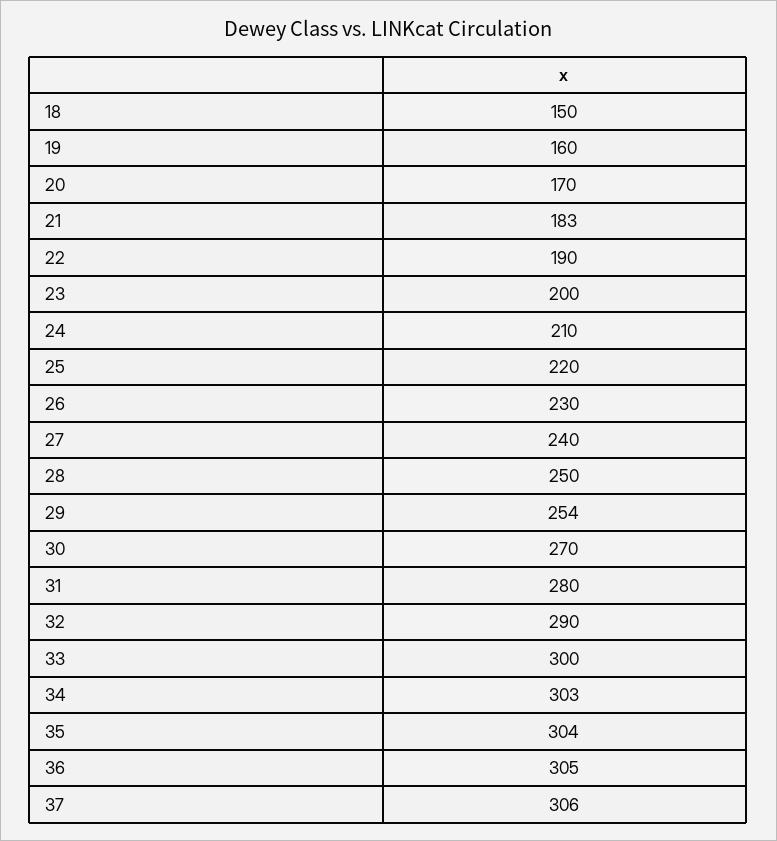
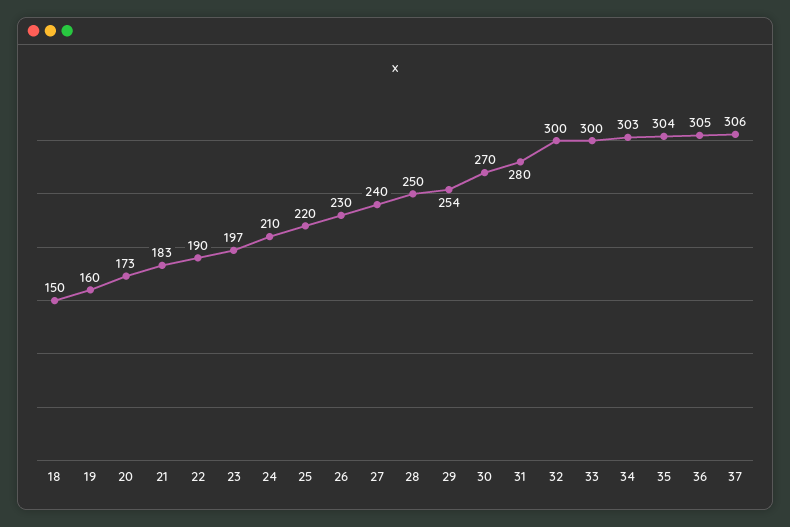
20: 170 -> 173
23: 200 -> 197
32: 290 -> 300

